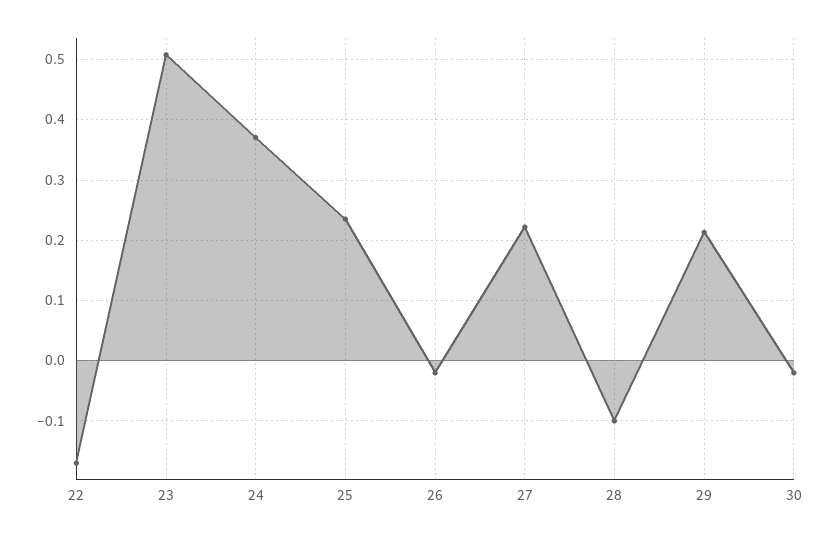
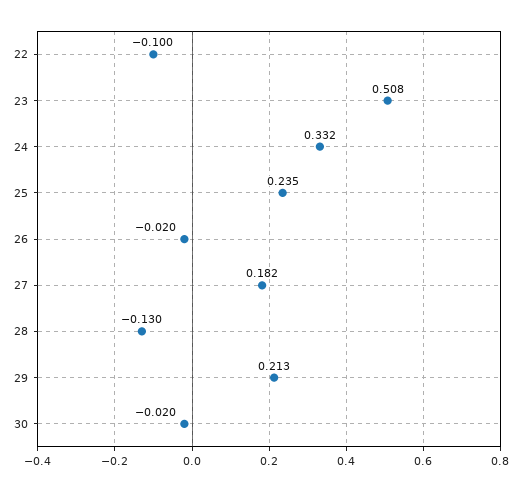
22: -0.17 -> -0.1
24: 0.37 -> 0.332
27: 0.22 -> 0.182
28: -0.1 -> -0.13

